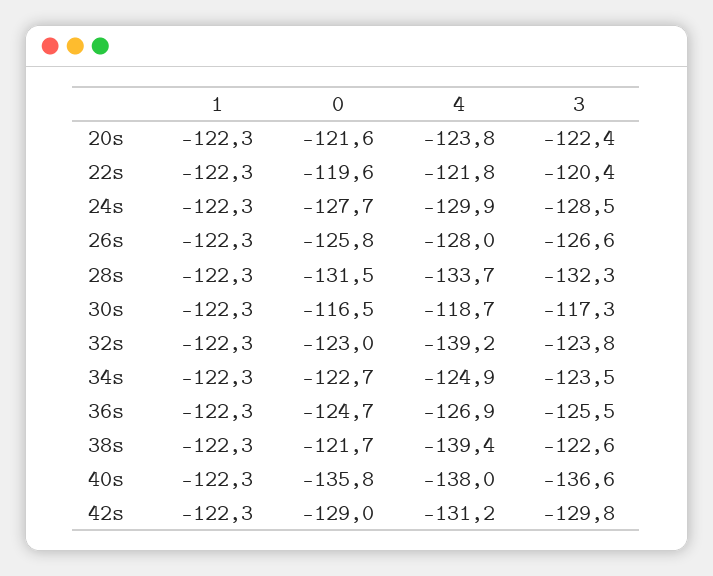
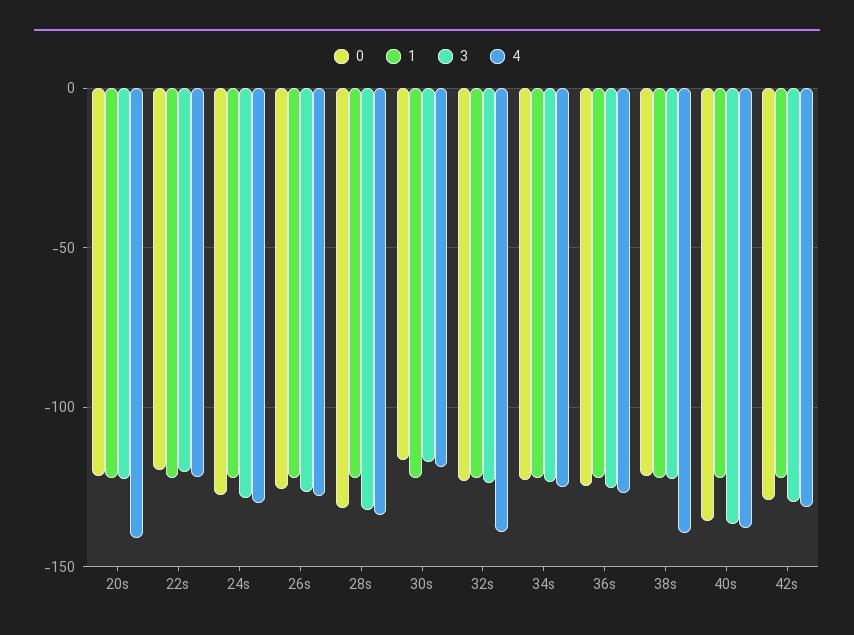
4, 20s: -123.8 -> -140

